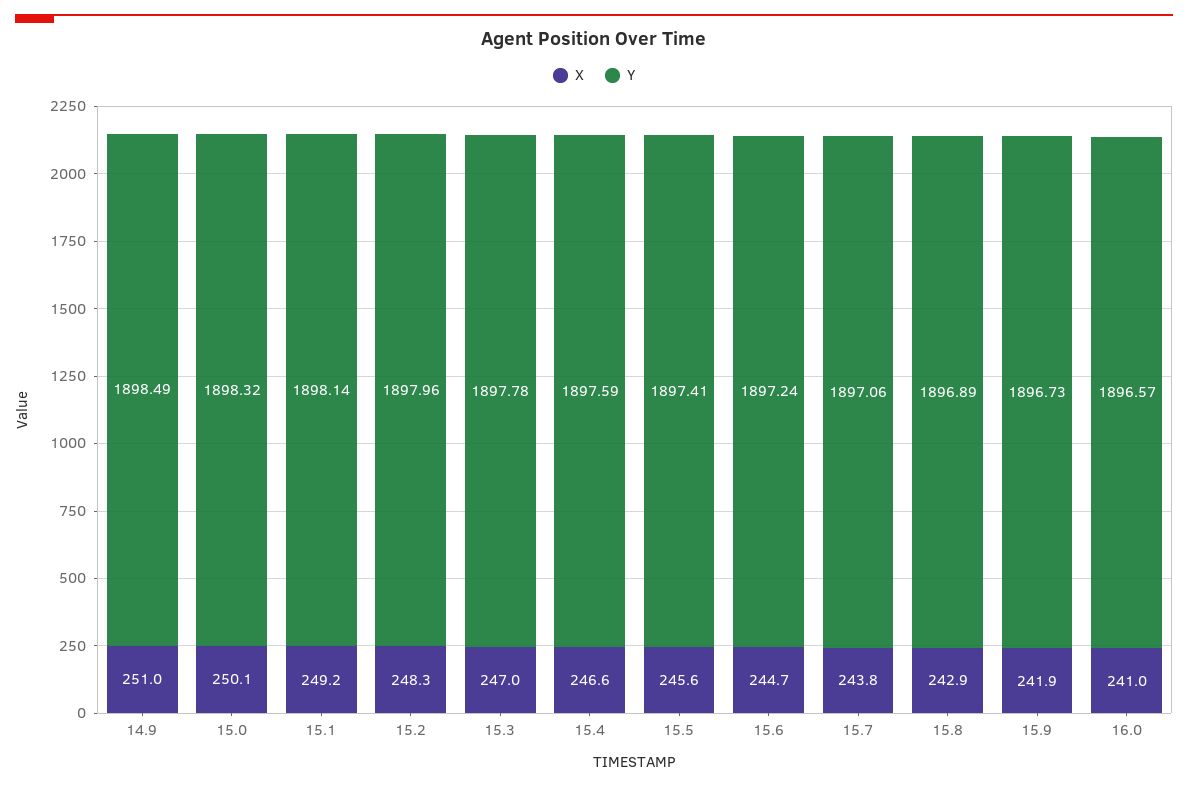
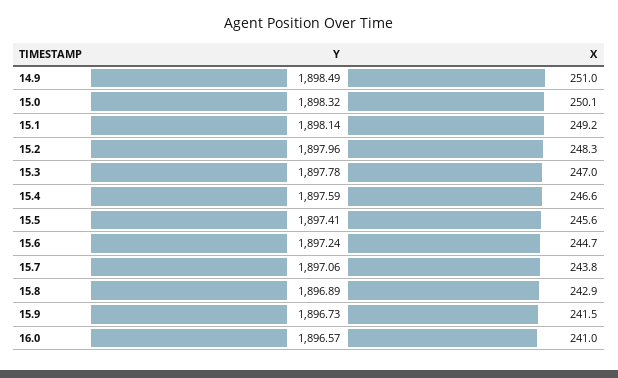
X, 15.9: 241.9 -> 241.5

